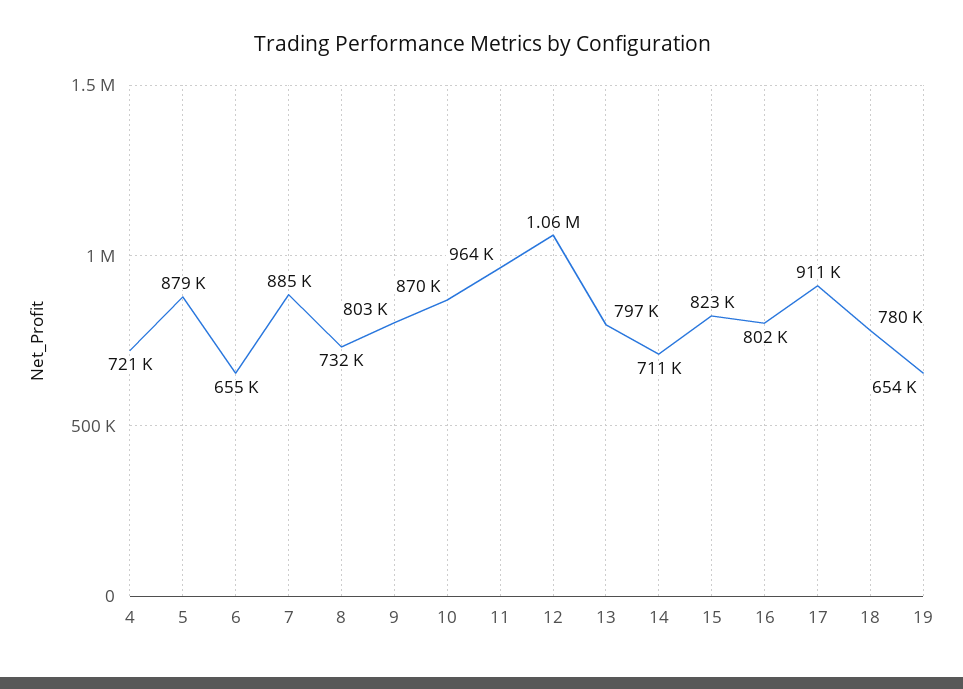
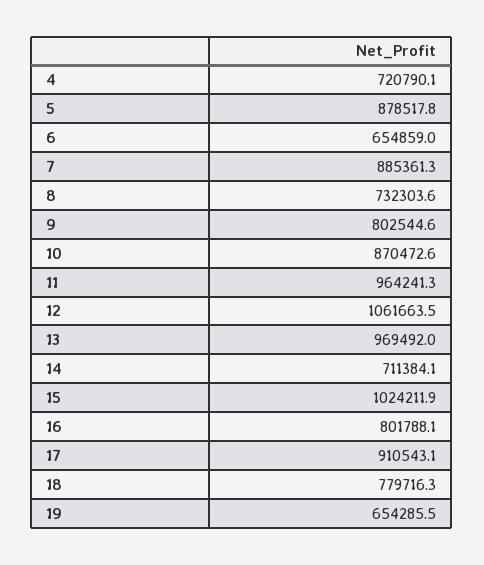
13: 797000 -> 969492
15: 823000 -> 1024211.9

